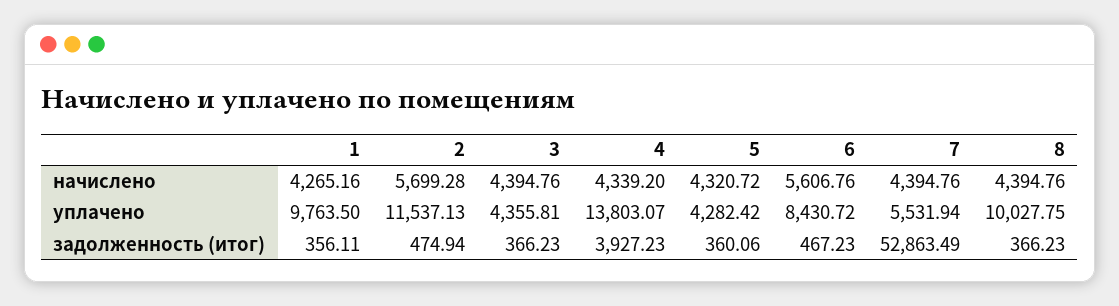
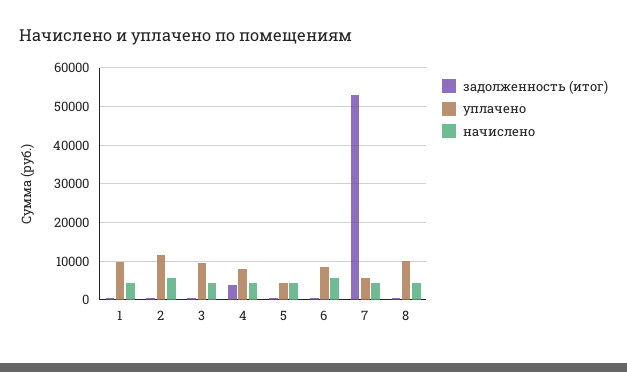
уплачено, 3: 4355.81 -> 10000
уплачено, 4: 13803.07 -> 8000

